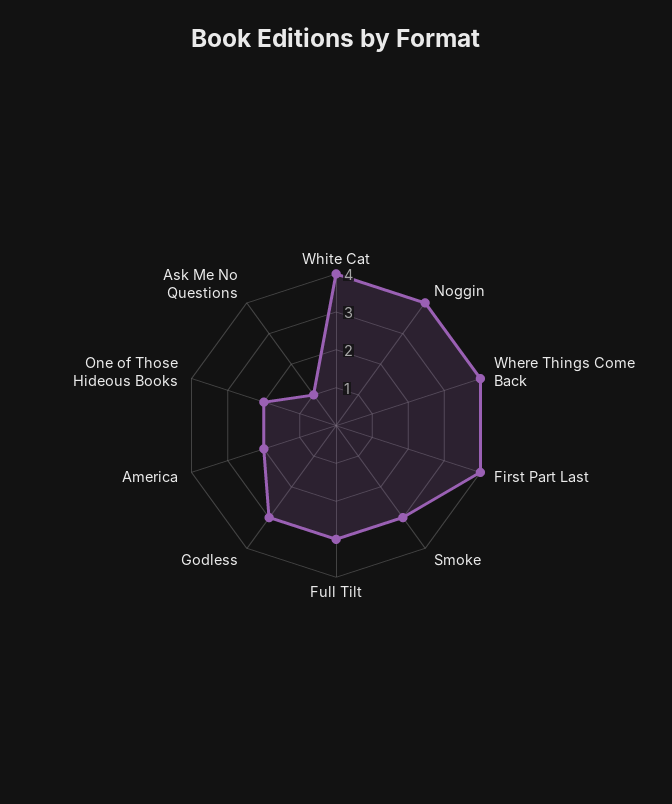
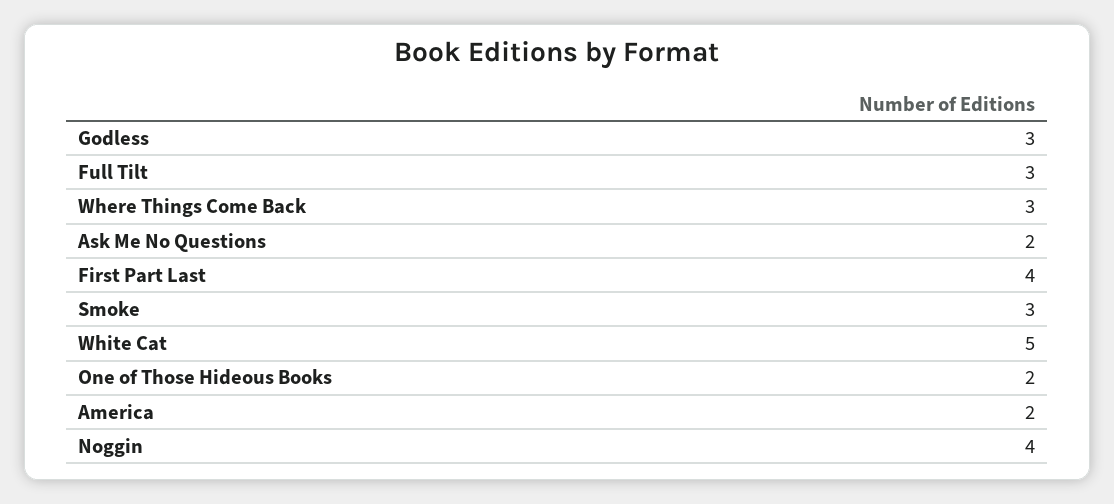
White Cat: 4 -> 5
Where Things Come Back: 4 -> 3
Ask Me No Questions: 1 -> 2

